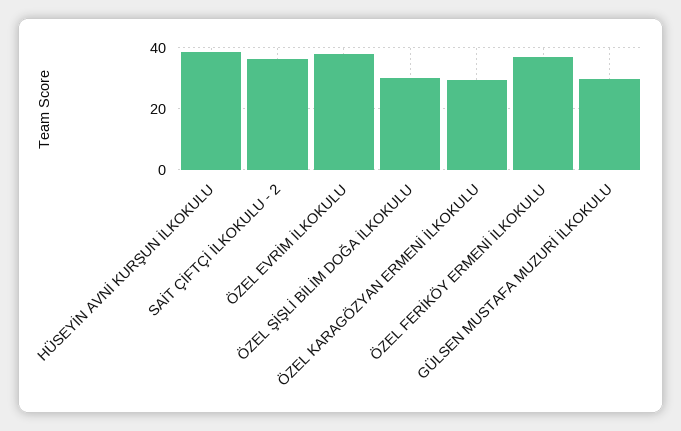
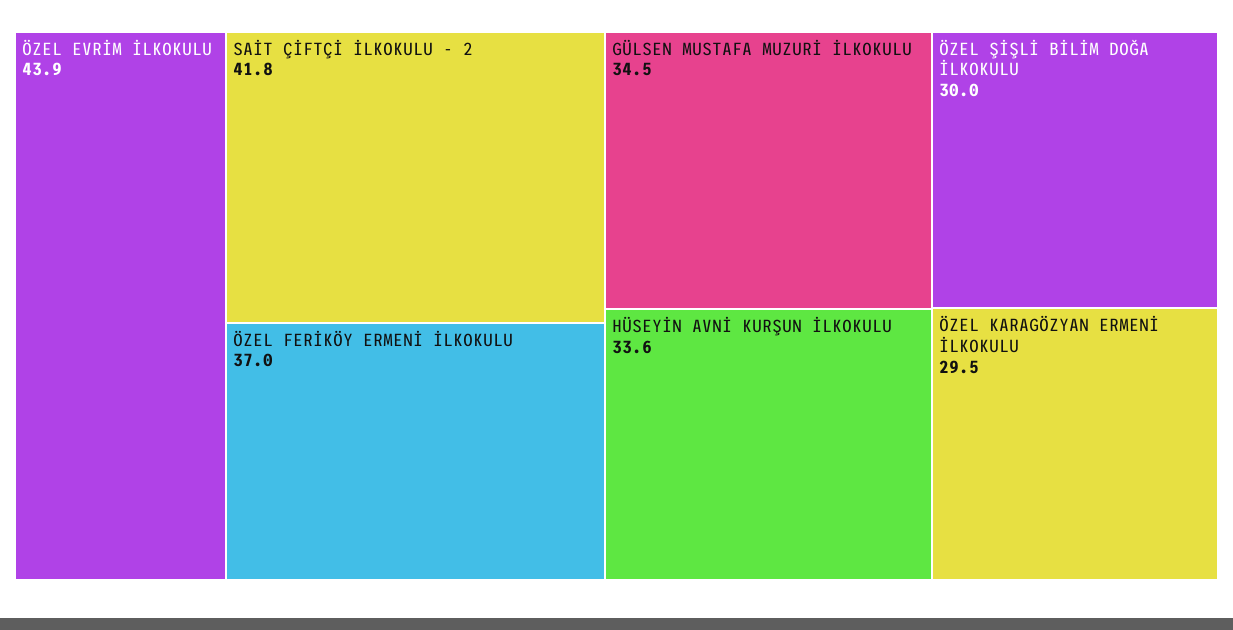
HÜSEYİN AVNİ KURŞUN İLKOKULU: 38 -> 33.6
SAİT ÇİFTÇİ İLKOKULU - 2: 36 -> 41.8
ÖZEL EVRİM İLKOKULU: 38 -> 43.9
GÜLSEN MUSTAFA MUZURİ İLKOKULU: 30 -> 34.5

